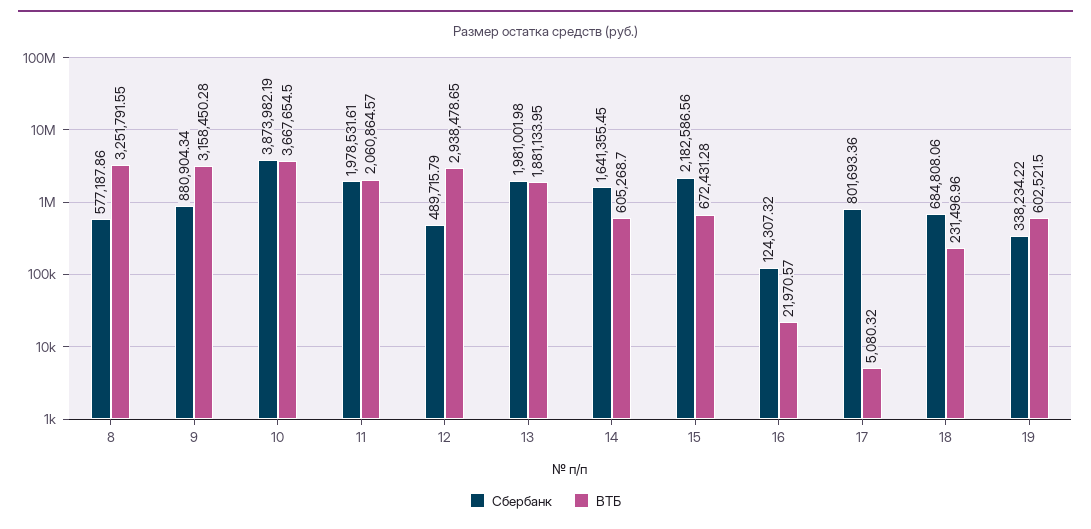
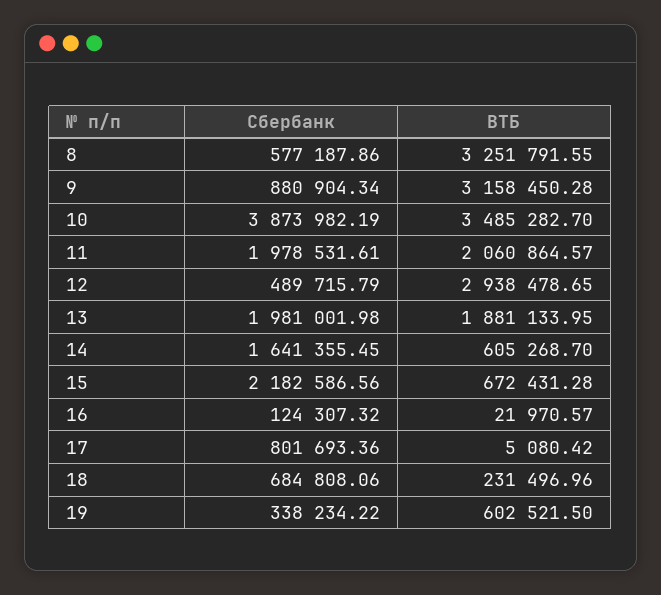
ВТБ, 10: 3667654.5 -> 3485282.7
ВТБ, 17: 5080.32 -> 5080.42

